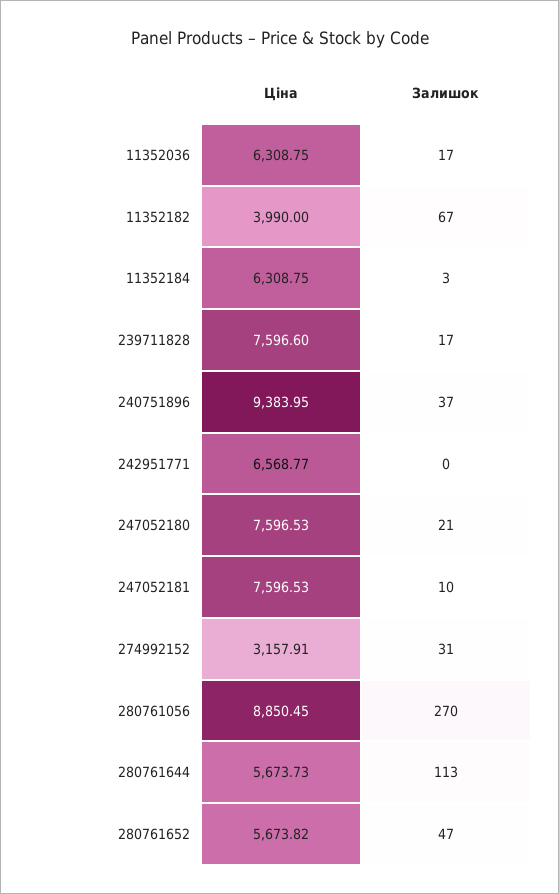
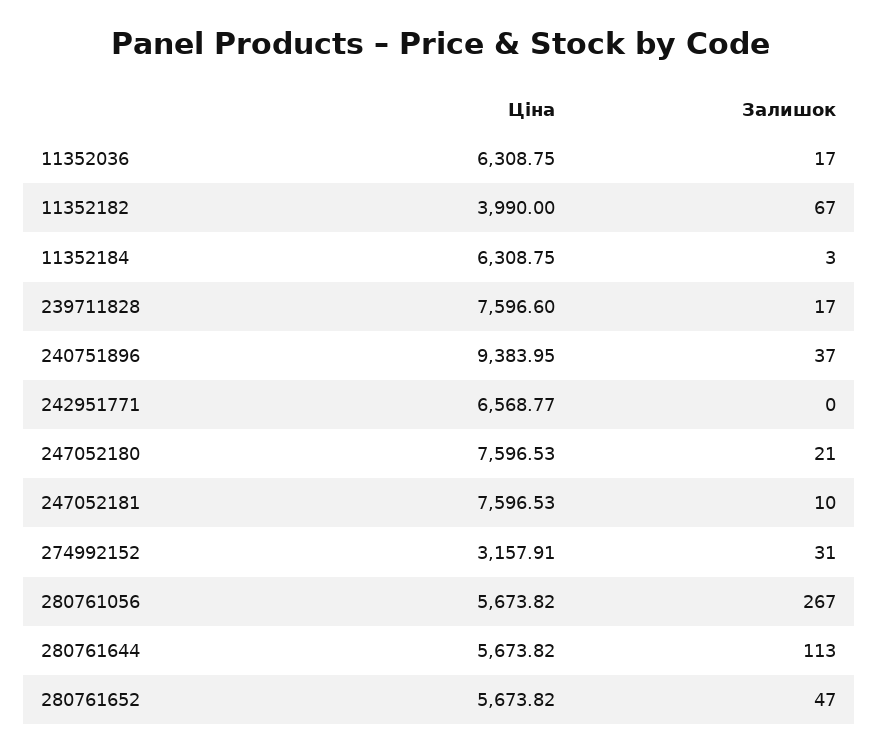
Ціна, 280761056: 8850.45 -> 5673.82
Залишок, 280761056: 270 -> 267
Ціна, 280761644: 5673.73 -> 5673.82

